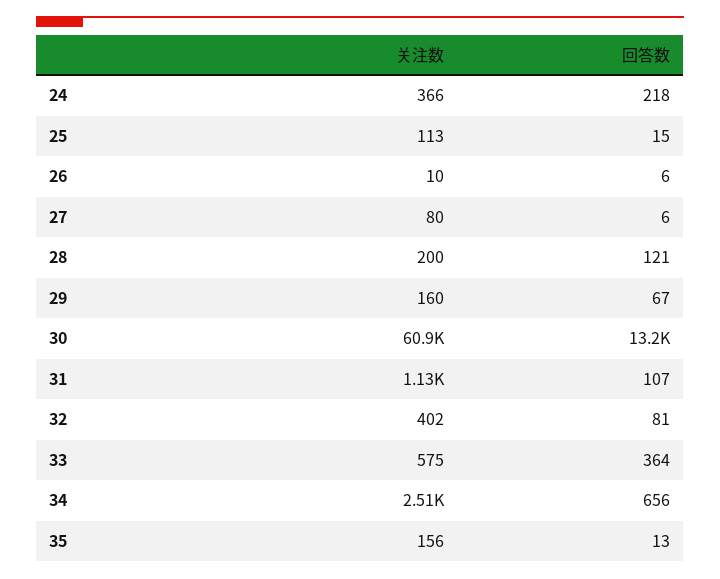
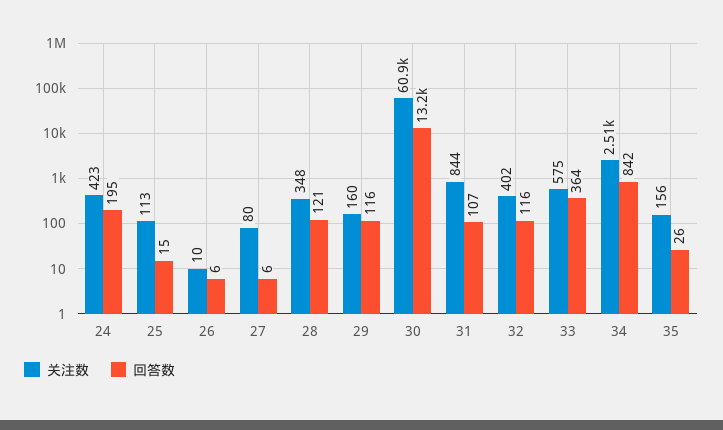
关注数, 24: 366 -> 423
回答数, 24: 218 -> 195
关注数, 28: 200 -> 348
回答数, 29: 67 -> 116
关注数, 31: 1130 -> 844
回答数, 32: 81 -> 116
回答数, 34: 656 -> 842
回答数, 35: 13 -> 26

